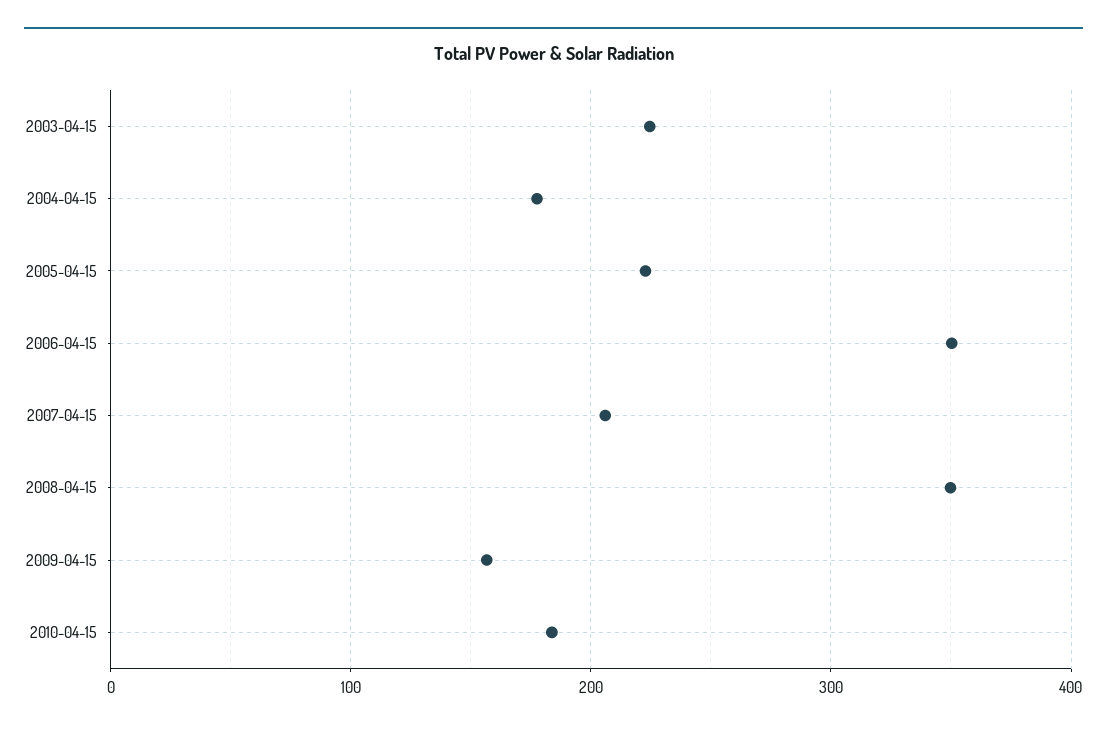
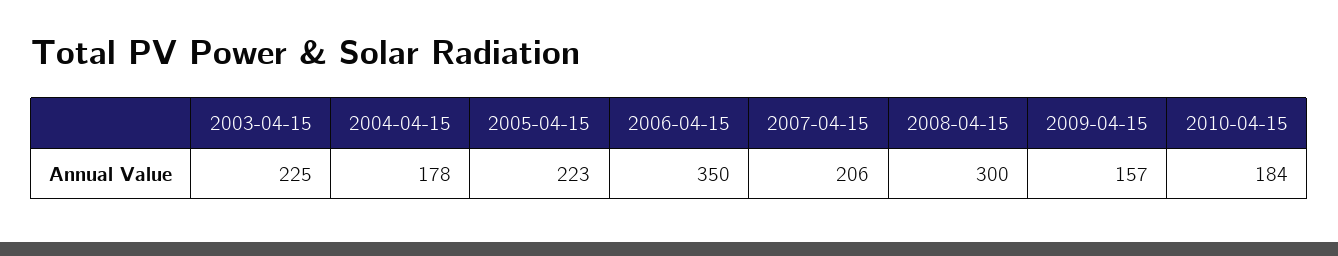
2008-04-15: 350 -> 300

